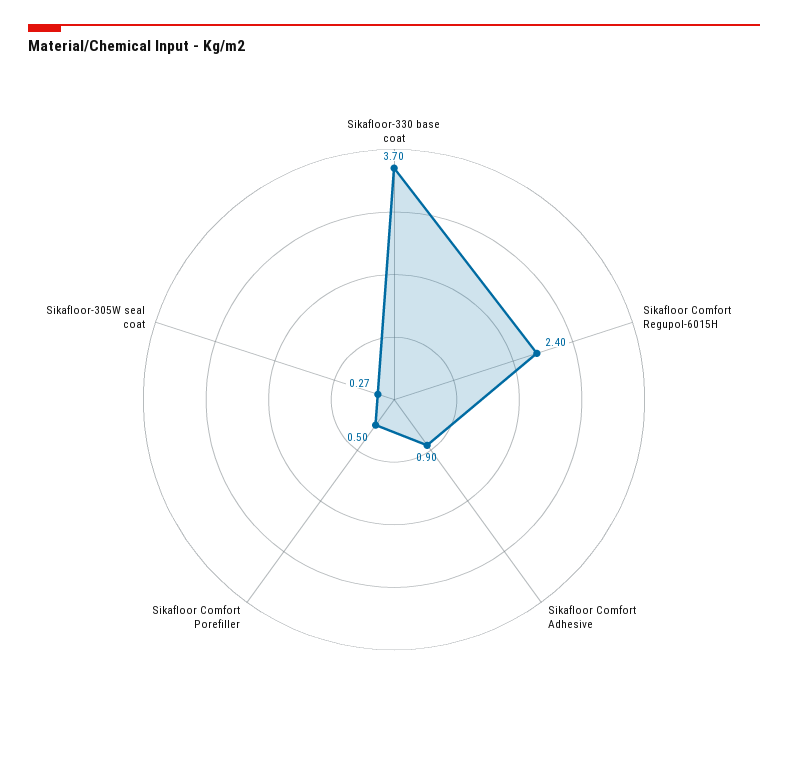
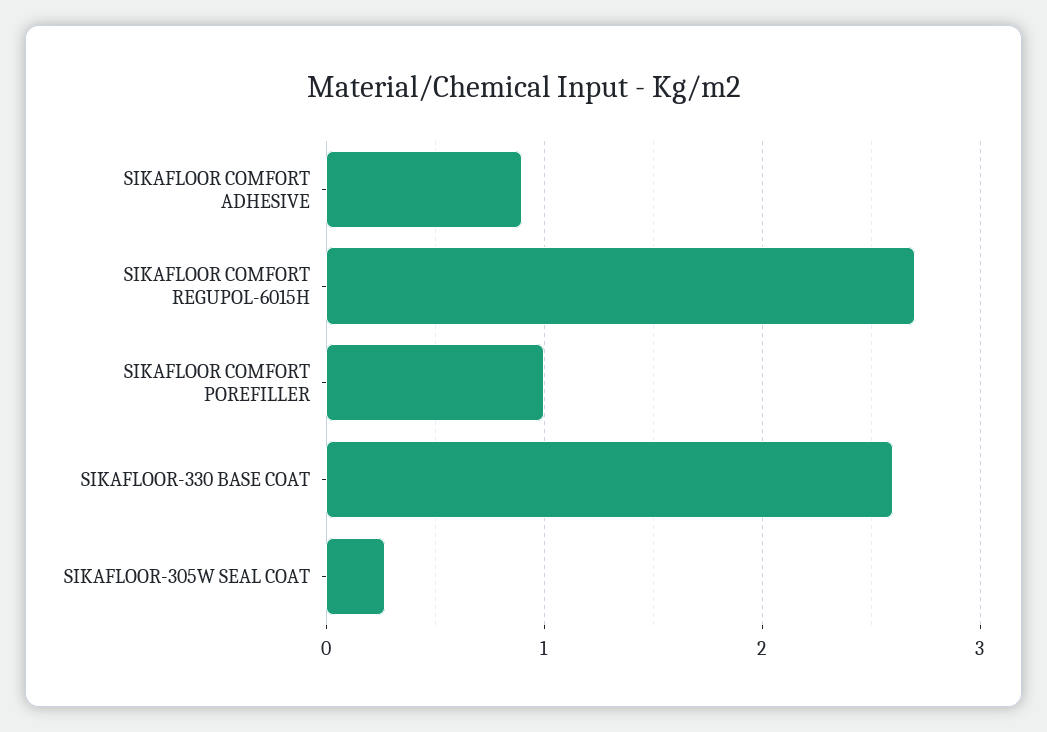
Sikafloor-330 base coat: 3.7 -> 2.6
Sikafloor Comfort Regupol-6015H: 2.4 -> 2.7
Sikafloor Comfort Porefiller: 0.5 -> 1

